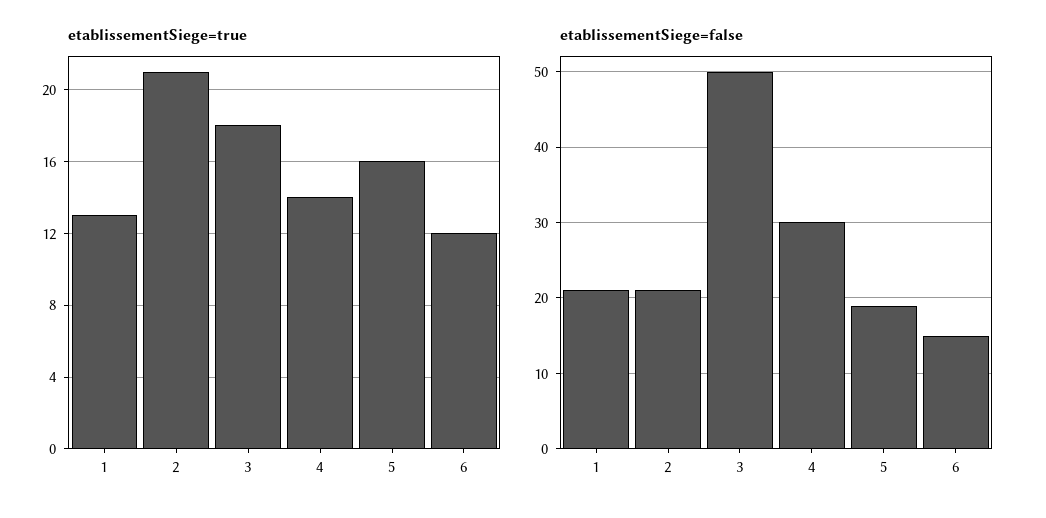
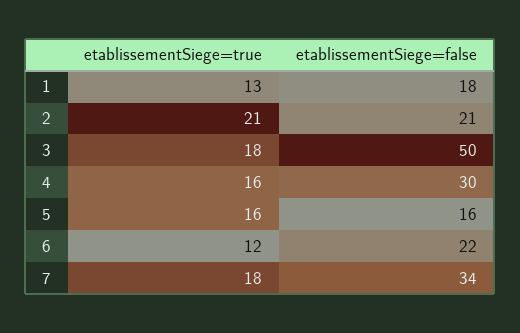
etablissementSiege=true, 4: 14 -> 16
etablissementSiege=false, 1: 21 -> 18
etablissementSiege=false, 5: 19 -> 16
etablissementSiege=false, 6: 15 -> 22
etablissementSiege=true, 7: none -> 18
etablissementSiege=false, 7: none -> 34

